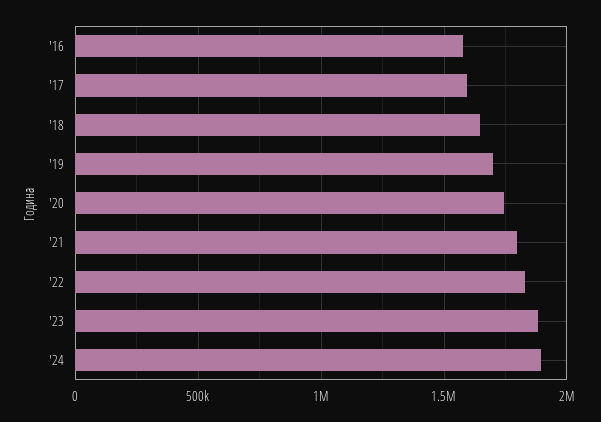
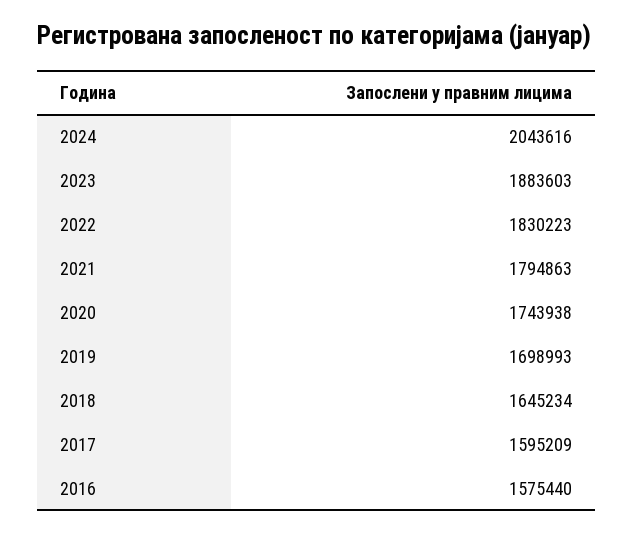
'24: 1900000 -> 2043616

